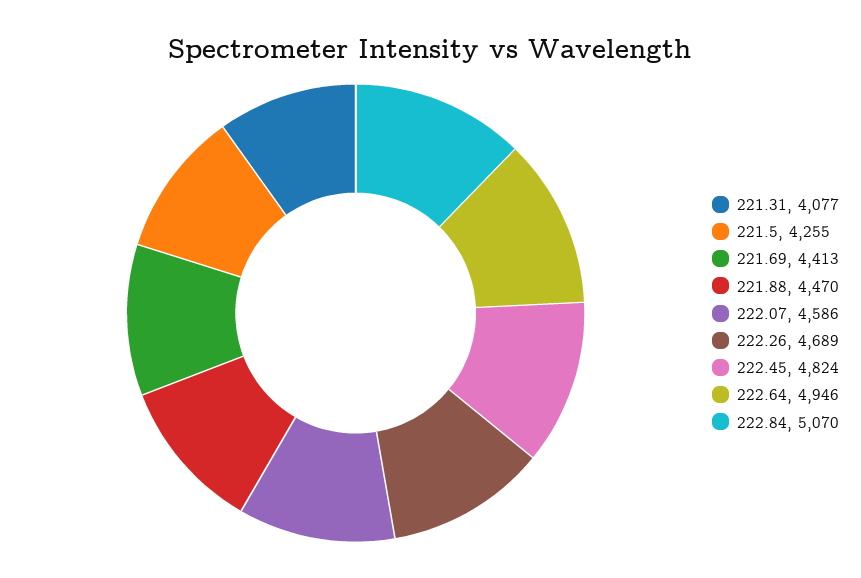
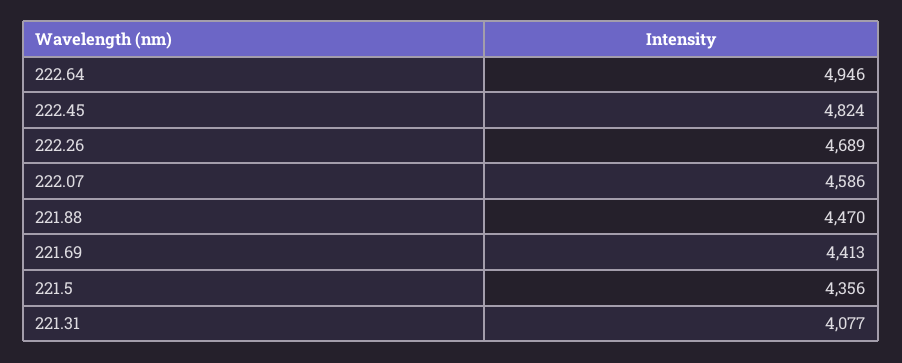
221.5: 4255 -> 4356
222.84: 5070 -> none

